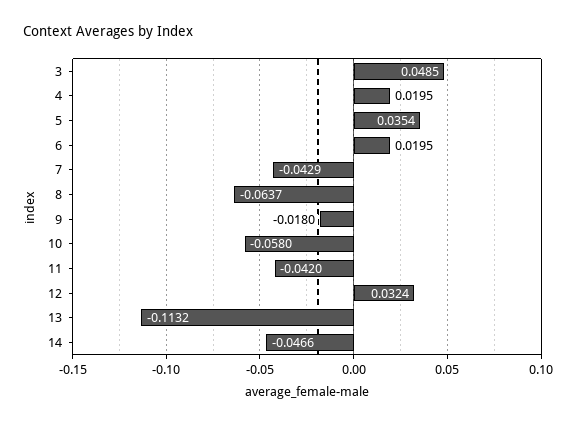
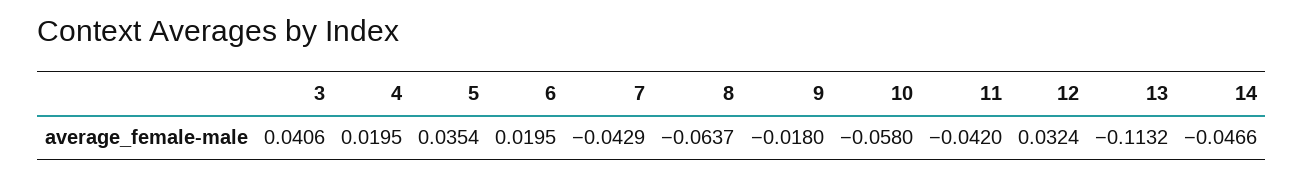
3: 0.0485 -> 0.0406

